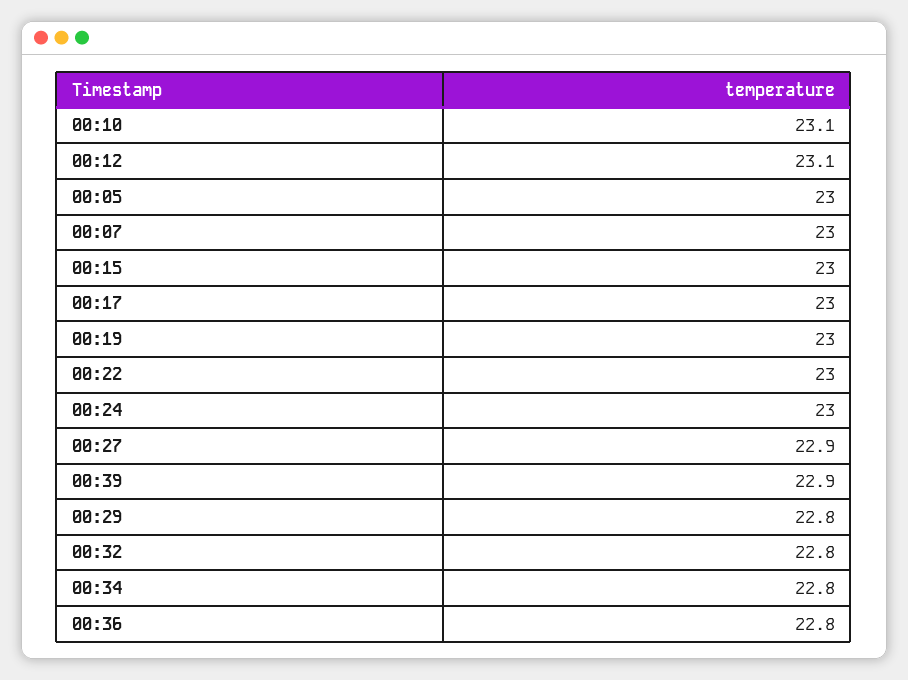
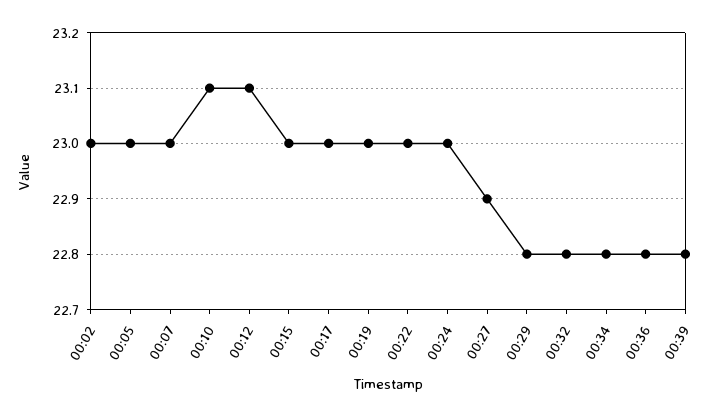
00:39: 22.9 -> 22.8
00:02: none -> 23

